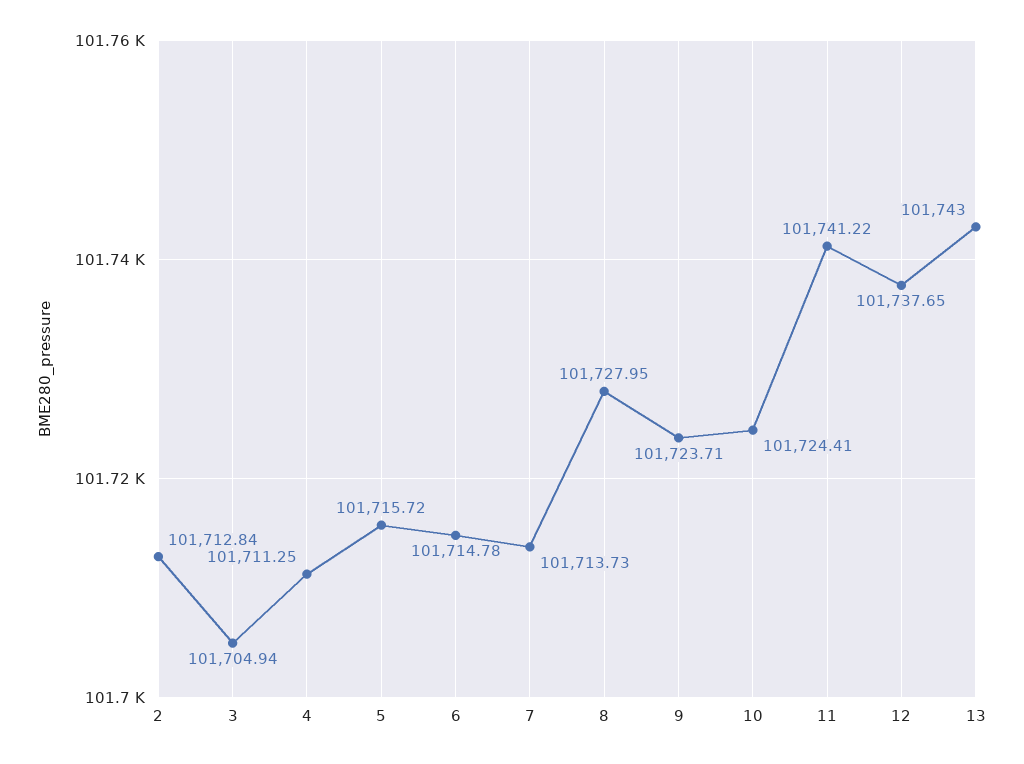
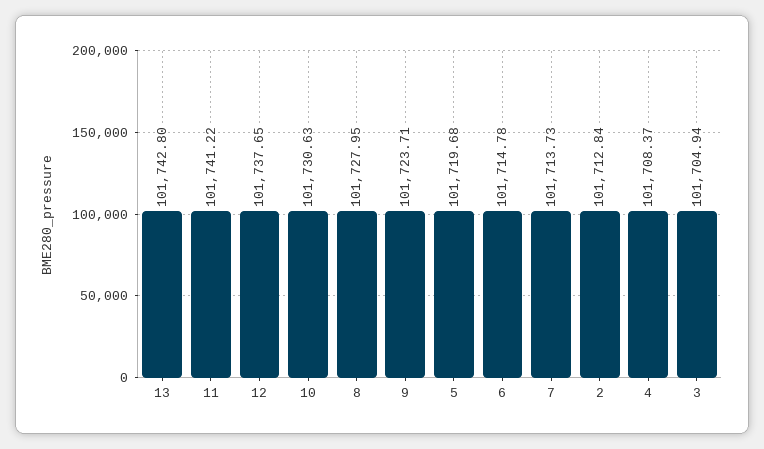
4: 101711.25 -> 101708.37
5: 101715.72 -> 101719.68
10: 101724.41 -> 101730.63
13: 101743 -> 101742.8

